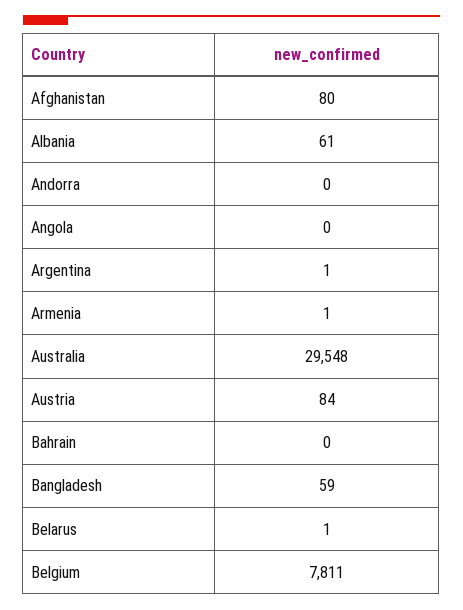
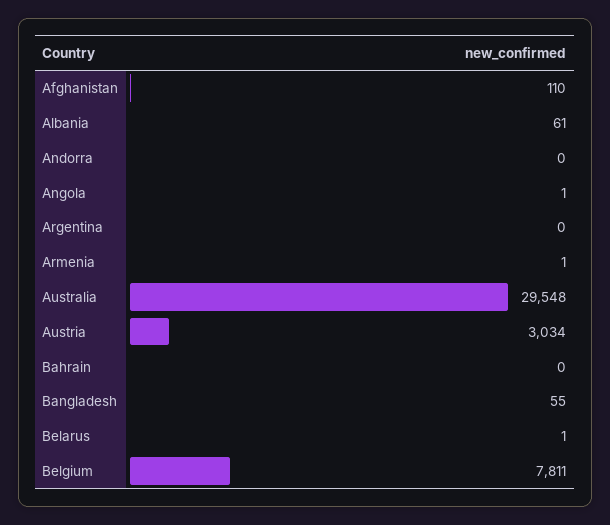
Afghanistan: 80 -> 110
Angola: 0 -> 1
Argentina: 1 -> 0
Austria: 84 -> 3034
Bangladesh: 59 -> 55

